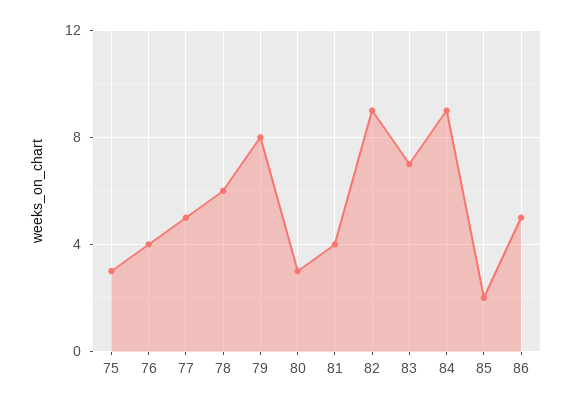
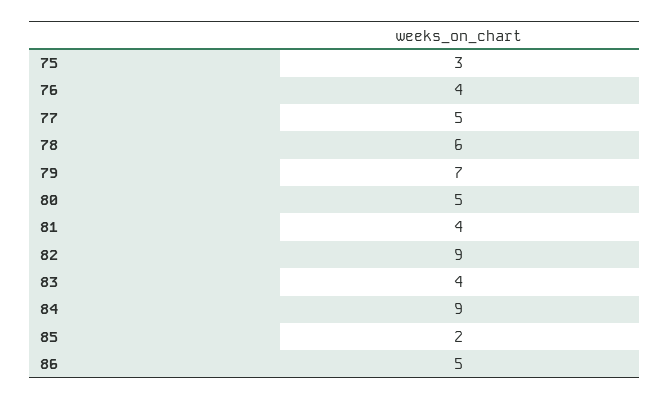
79: 8 -> 7
80: 3 -> 5
83: 7 -> 4

